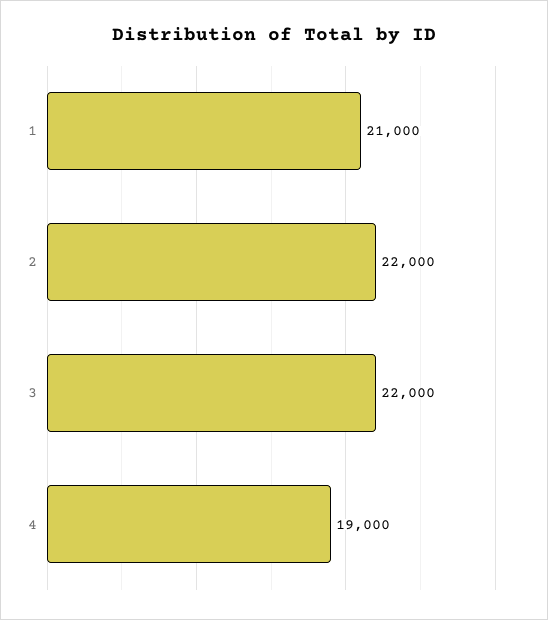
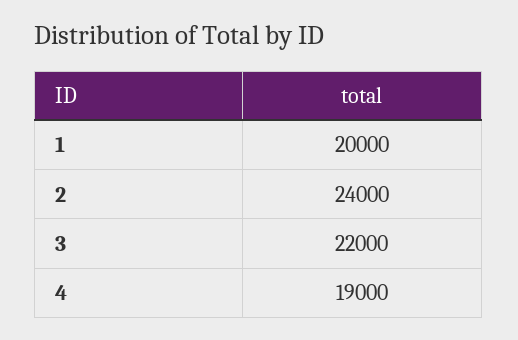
1: 21000 -> 20000
2: 22000 -> 24000

